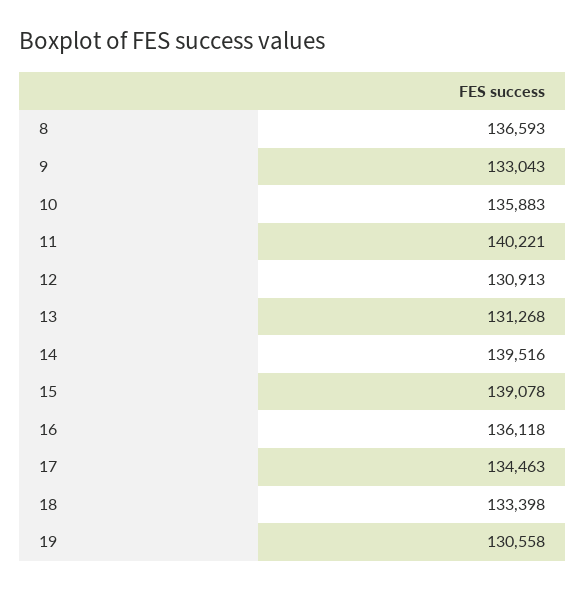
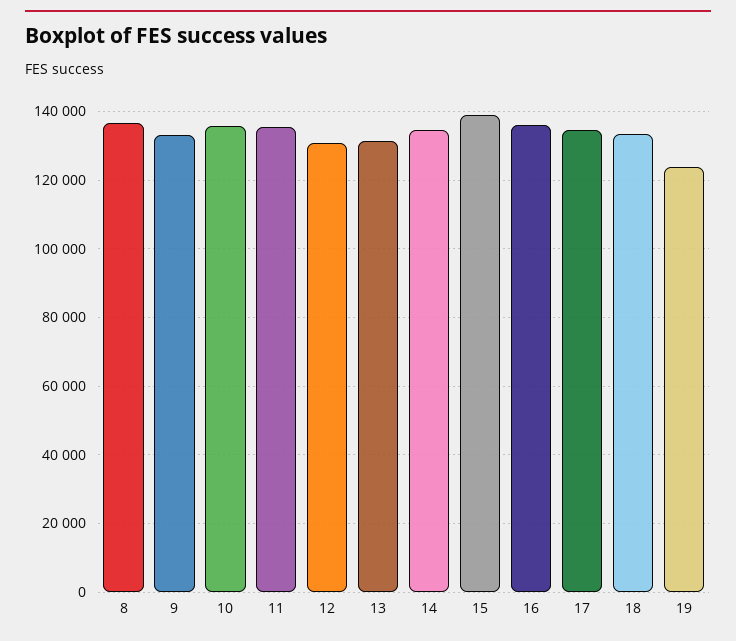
11: 140221 -> 136000
14: 139516 -> 134000
19: 130558 -> 124000

